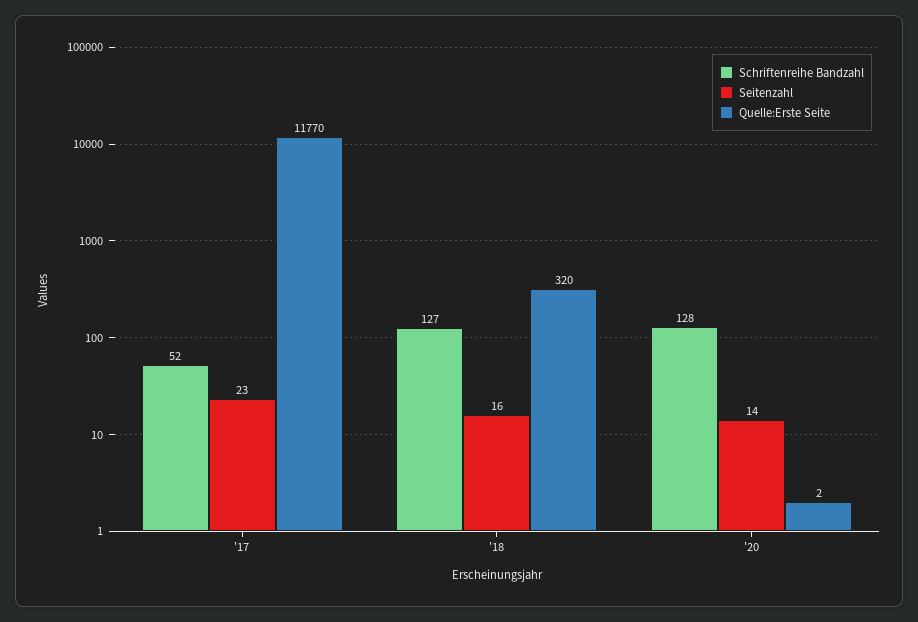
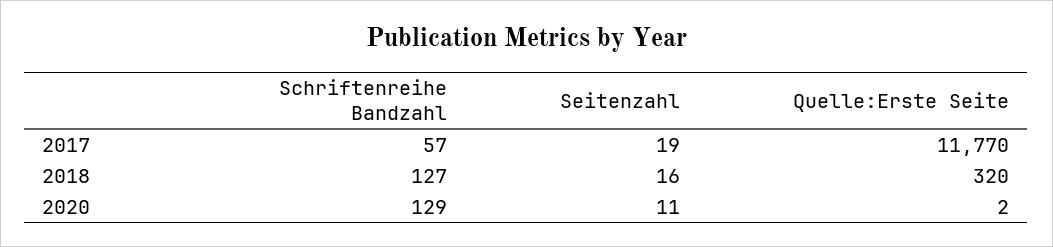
Schriftenreihe Bandzahl, '17: 52 -> 57
Seitenzahl, '17: 23 -> 19
Schriftenreihe Bandzahl, '20: 128 -> 129
Seitenzahl, '20: 14 -> 11

